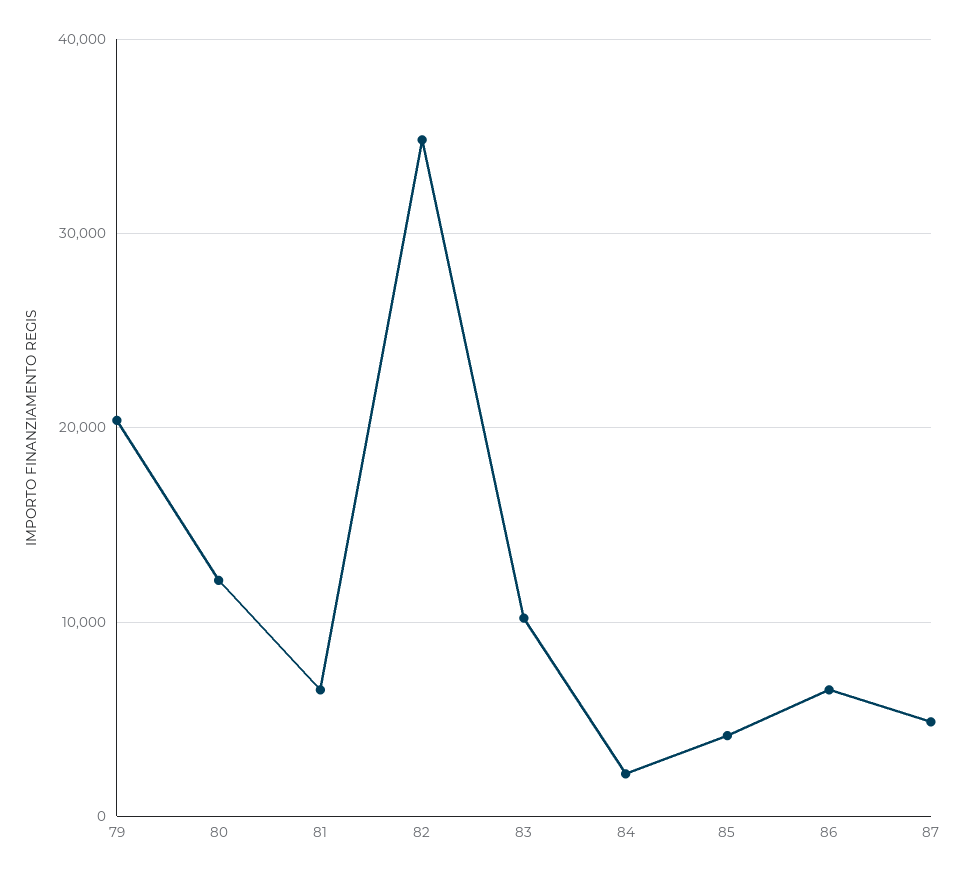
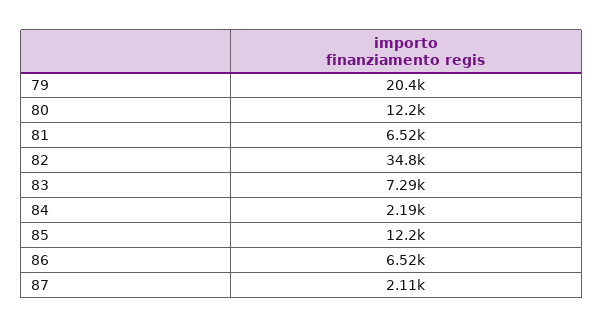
83: 10000 -> 7290
85: 4000 -> 12200
87: 5000 -> 2110

